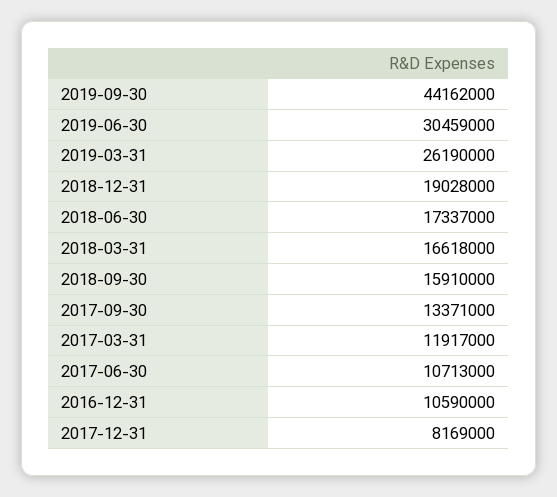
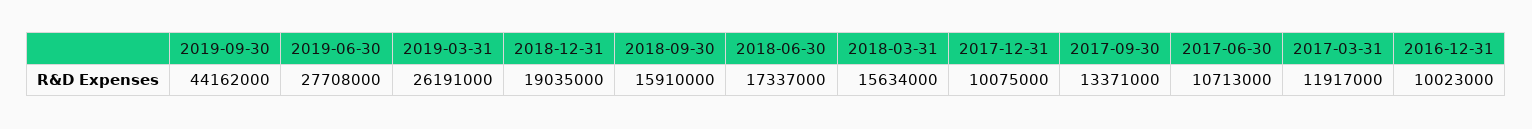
2019-06-30: 30459000 -> 27708000
2019-03-31: 26190000 -> 26191000
2018-12-31: 19028000 -> 19035000
2018-03-31: 16618000 -> 15634000
2016-12-31: 10590000 -> 10023000
2017-12-31: 8169000 -> 10075000

